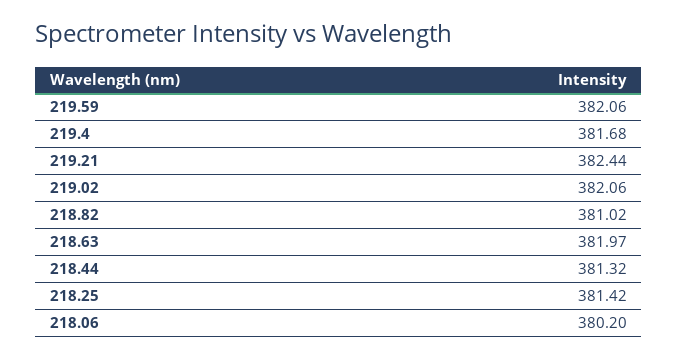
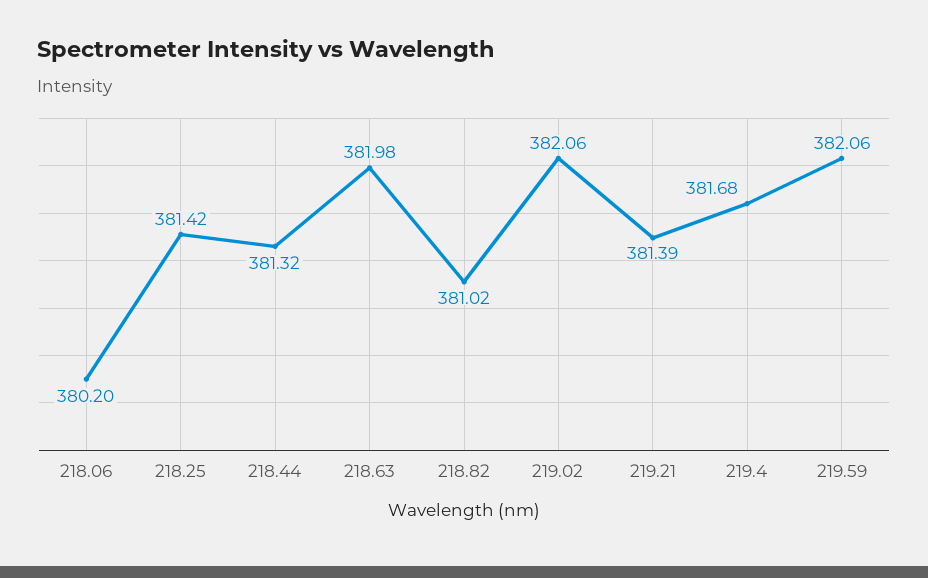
219.21: 382.44 -> 381.39
218.63: 381.97 -> 381.98

